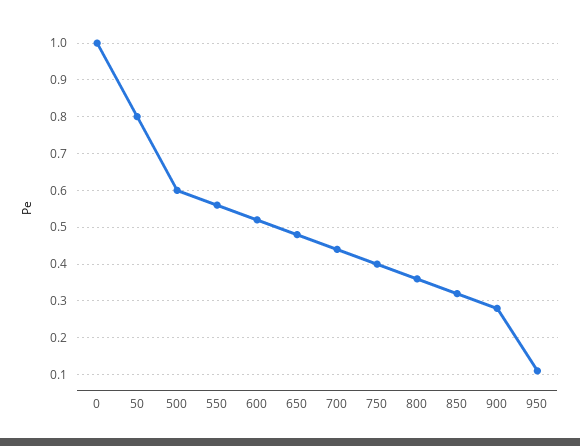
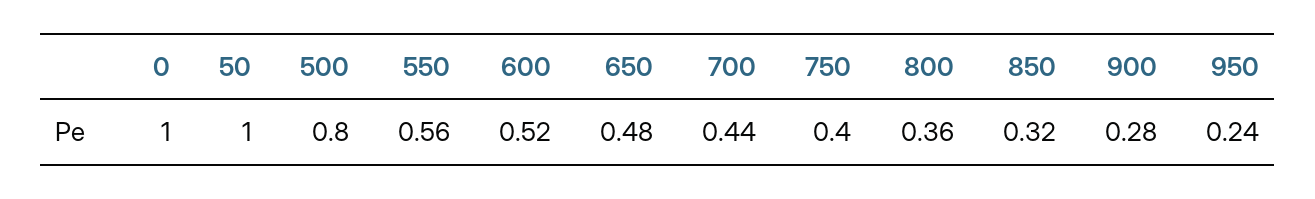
50: 0.8 -> 1
500: 0.6 -> 0.8
950: 0.1 -> 0.24

